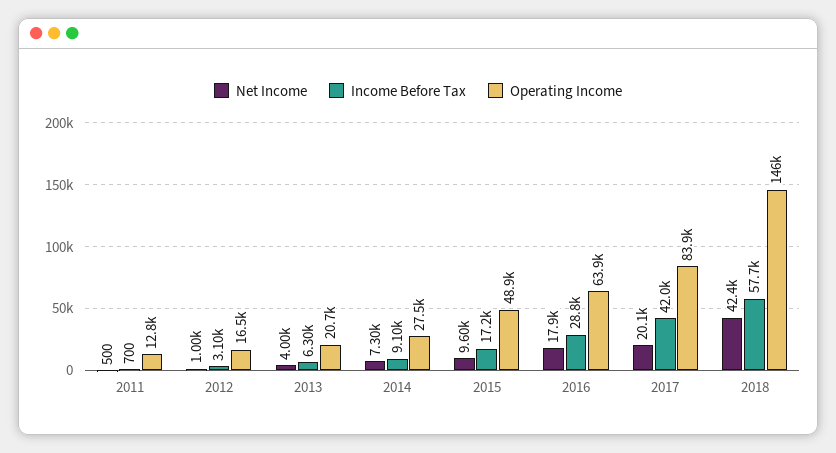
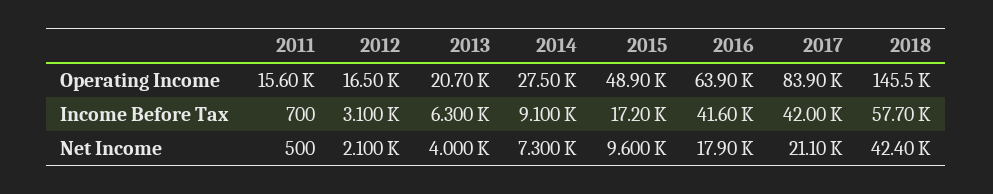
Operating Income, 2011: 12800 -> 15600
Net Income, 2012: 1000 -> 2100
Income Before Tax, 2016: 28800 -> 41600
Net Income, 2017: 20100 -> 21100

